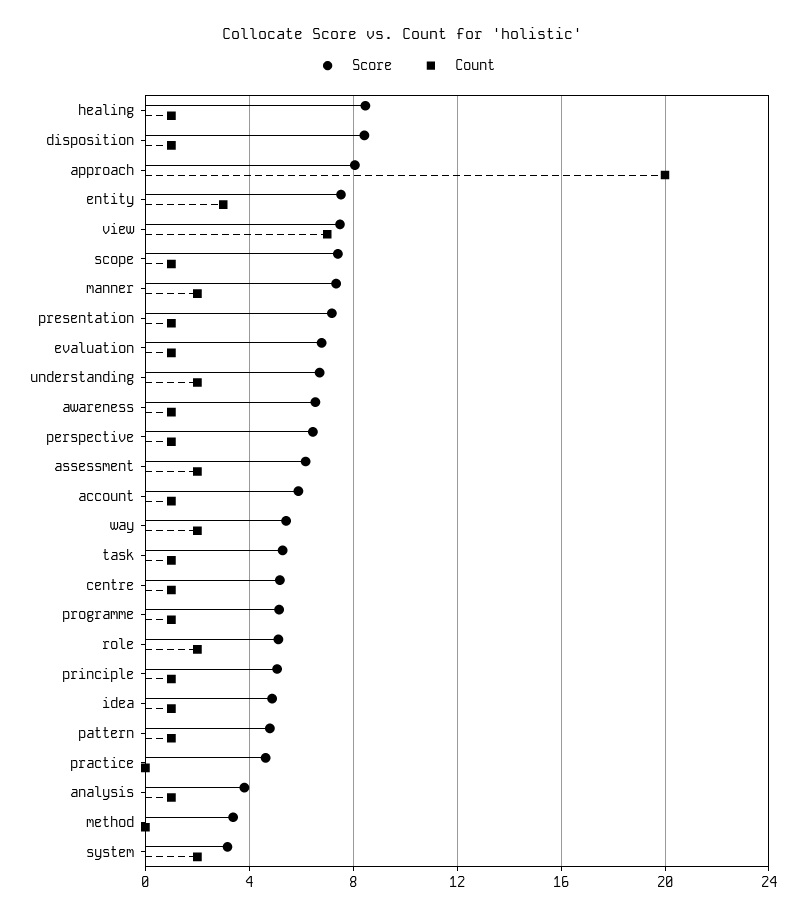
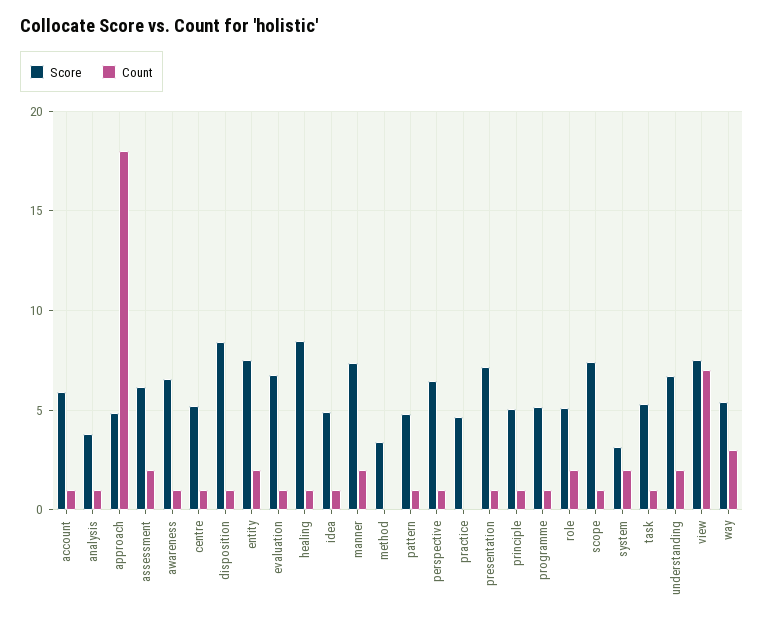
Score, approach: 8 -> 5
Count, approach: 20 -> 18
Count, entity: 3 -> 2
Count, way: 2 -> 3

